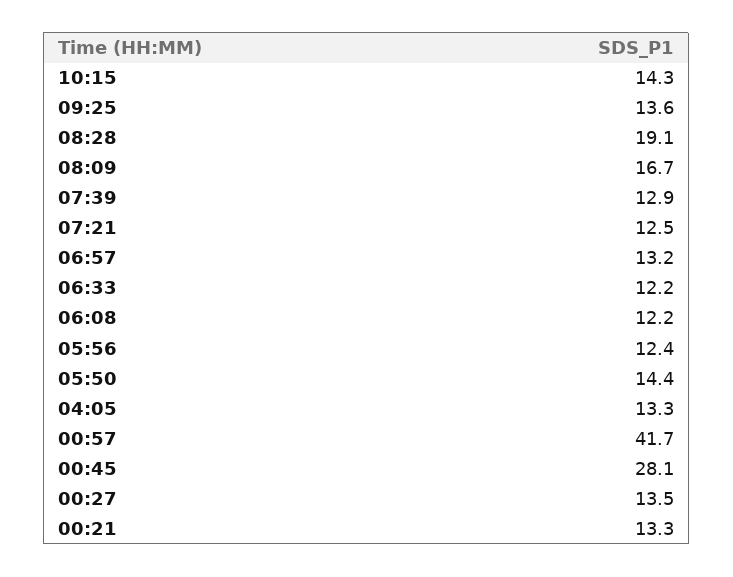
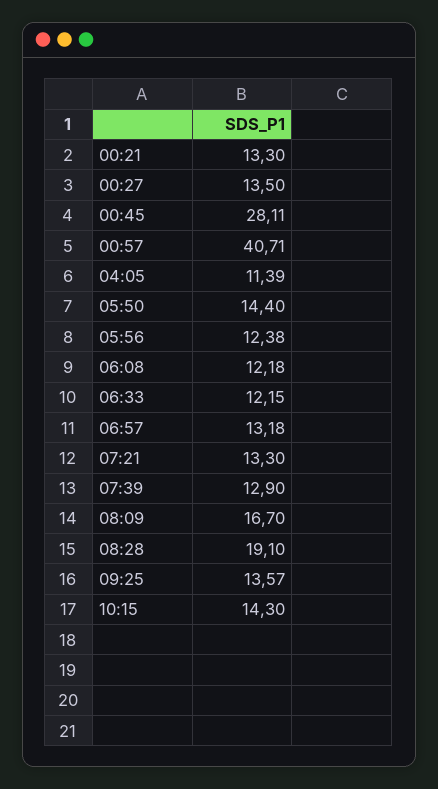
07:21: 12.5 -> 13.3
04:05: 13.3 -> 11.39
00:57: 41.7 -> 40.71

